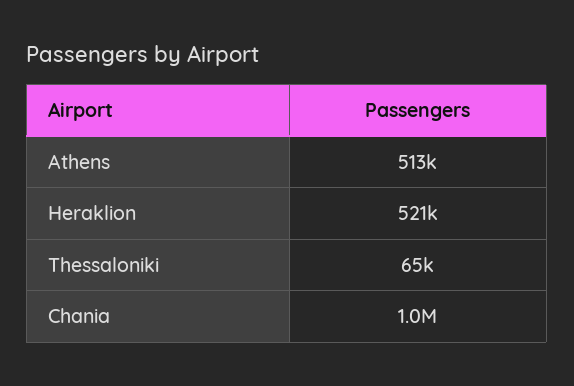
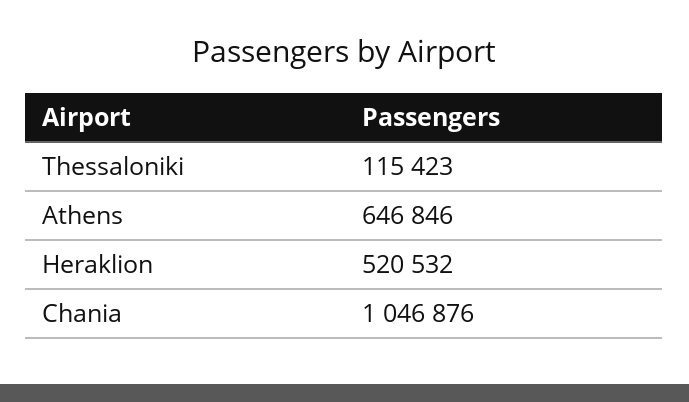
Athens: 513000 -> 646846
Thessaloniki: 65000 -> 115423

